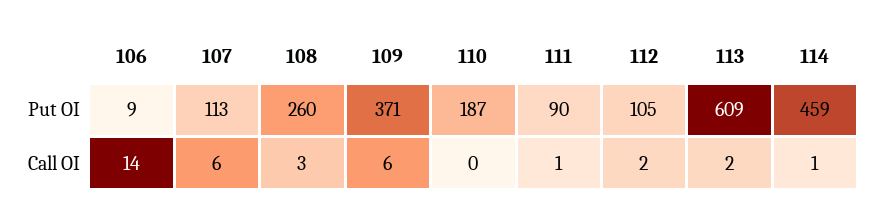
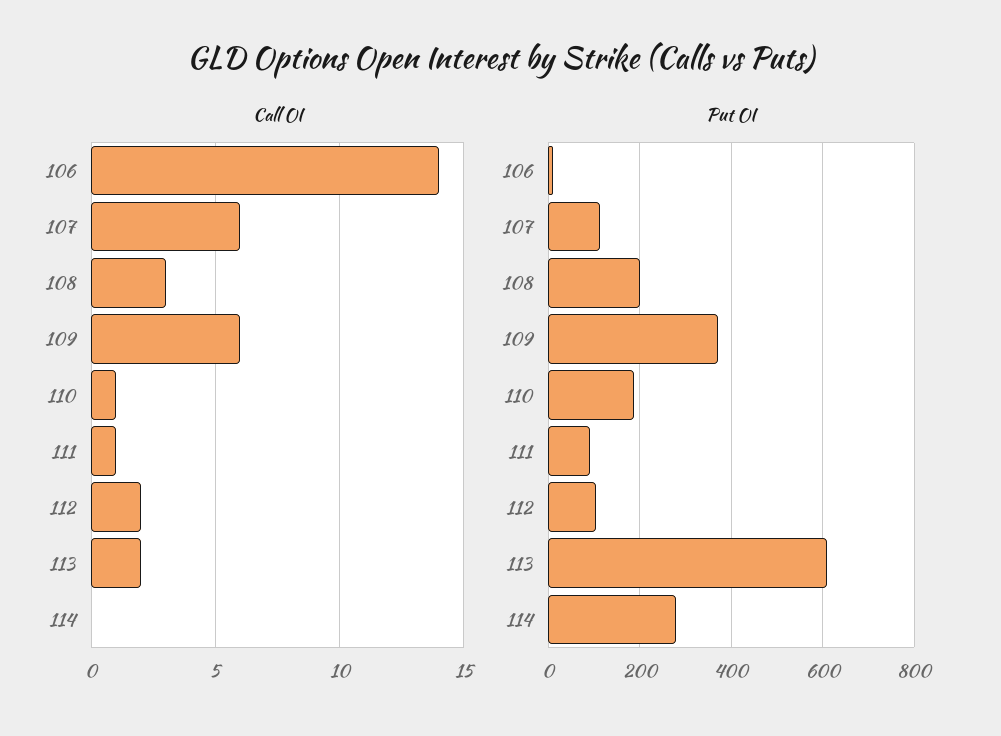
Put OI, 108: 260 -> 200
Put OI, 114: 459 -> 280
Call OI, 110: 0 -> 1
Call OI, 114: 1 -> 0

